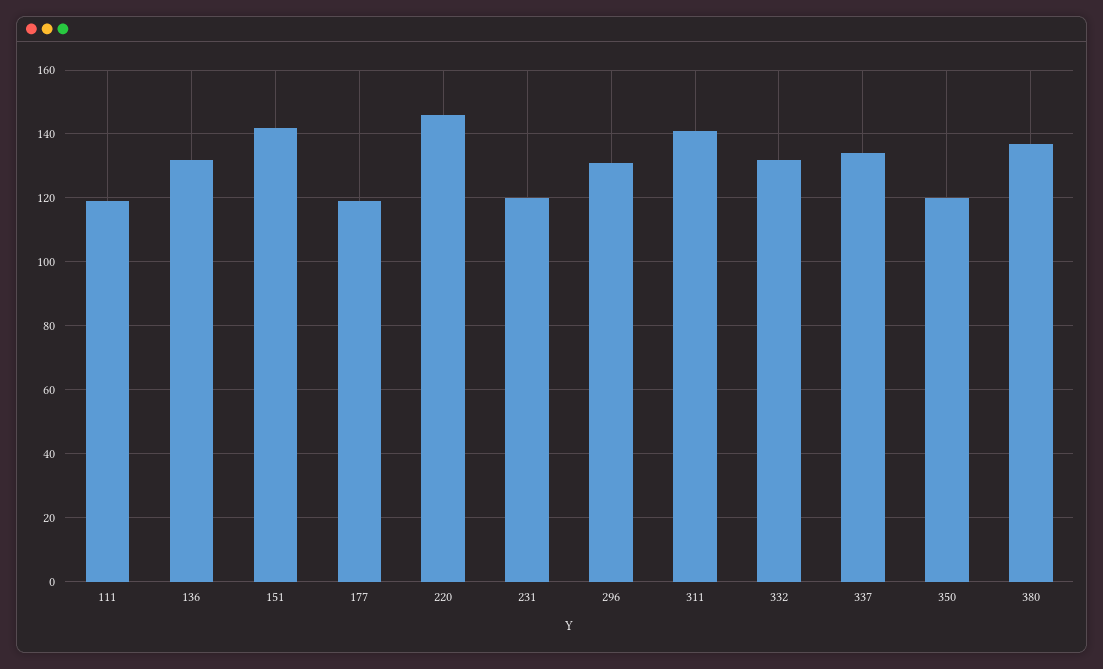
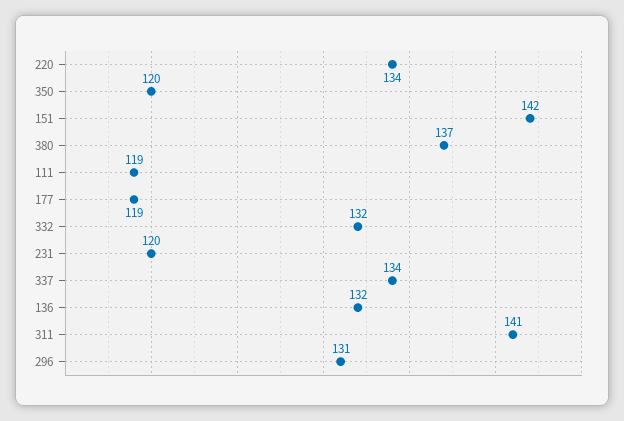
220: 145 -> 134

